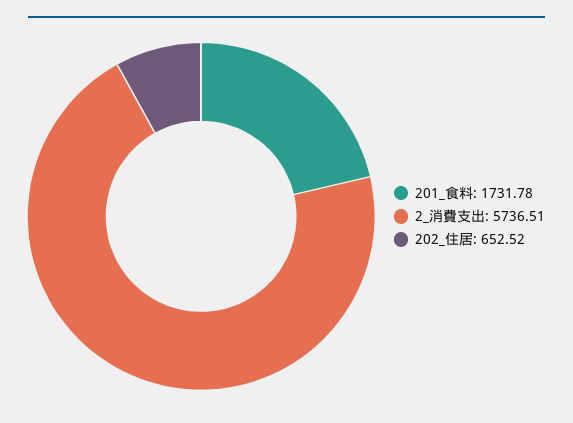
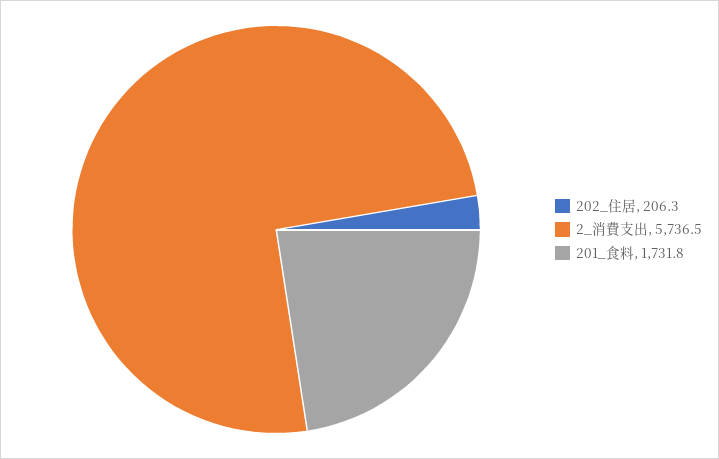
202_住居: 652.52 -> 206.3

